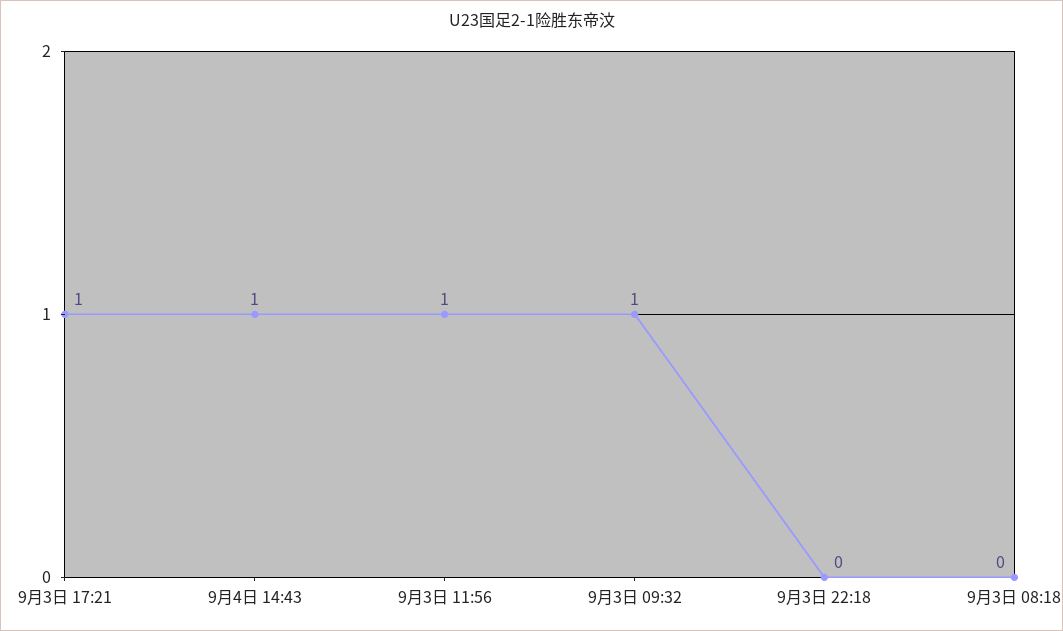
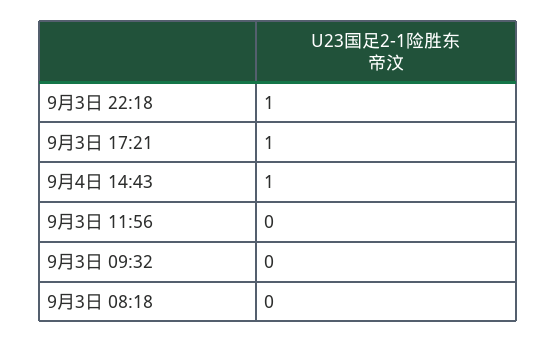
9月3日 11:56: 1 -> 0
9月3日 09:32: 1 -> 0
9月3日 22:18: 0 -> 1

